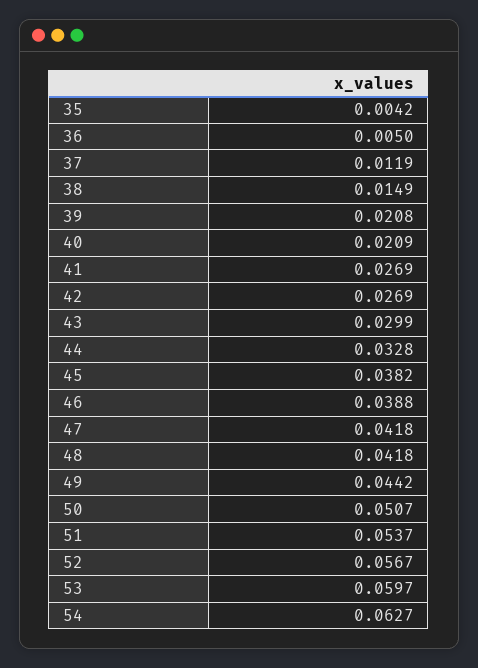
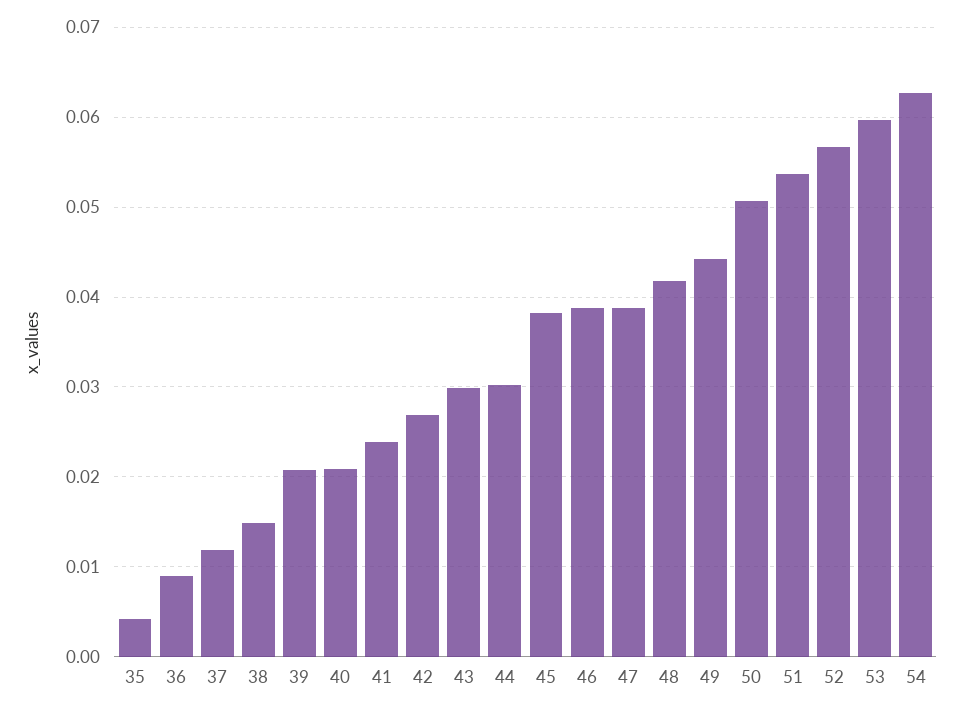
36: 0.005 -> 0.009
41: 0.0269 -> 0.024
44: 0.0328 -> 0.03
47: 0.0418 -> 0.039

